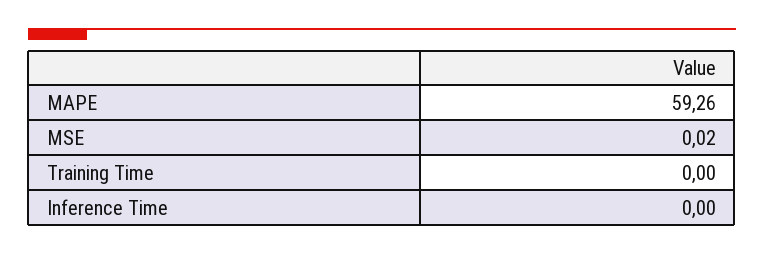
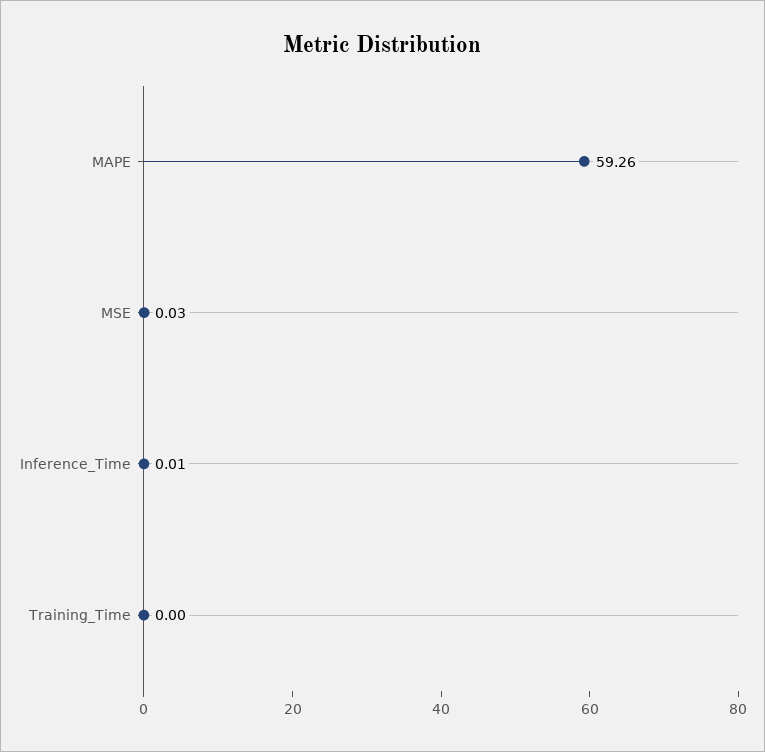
MSE: 0.02 -> 0.03
Inference Time: 0 -> 0.01

